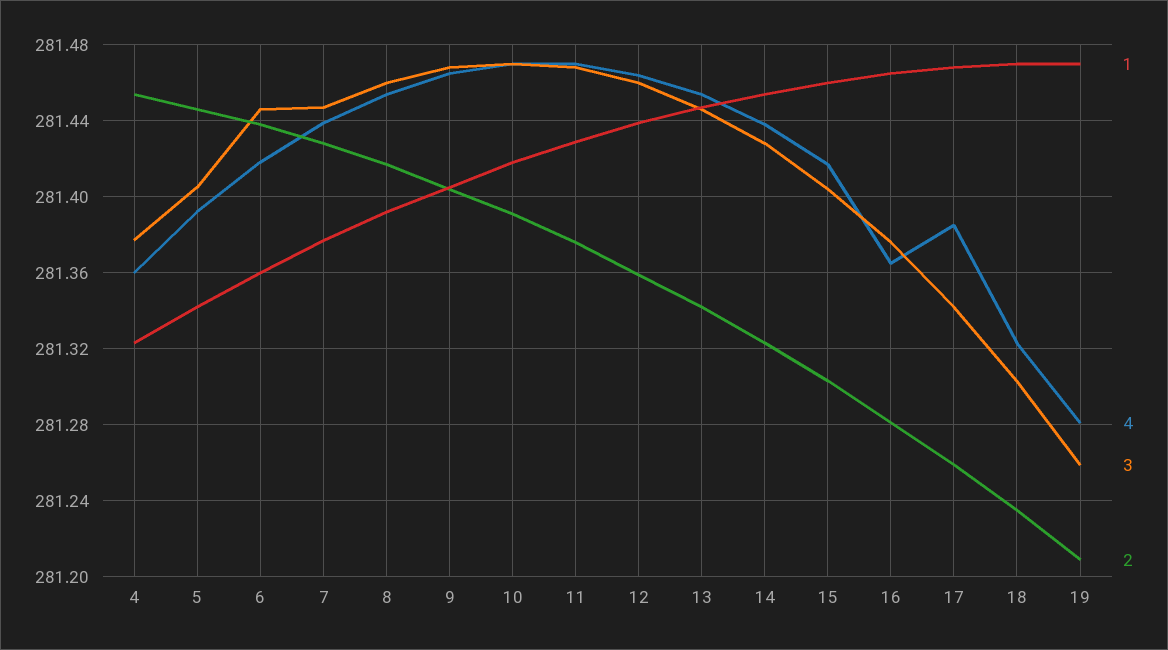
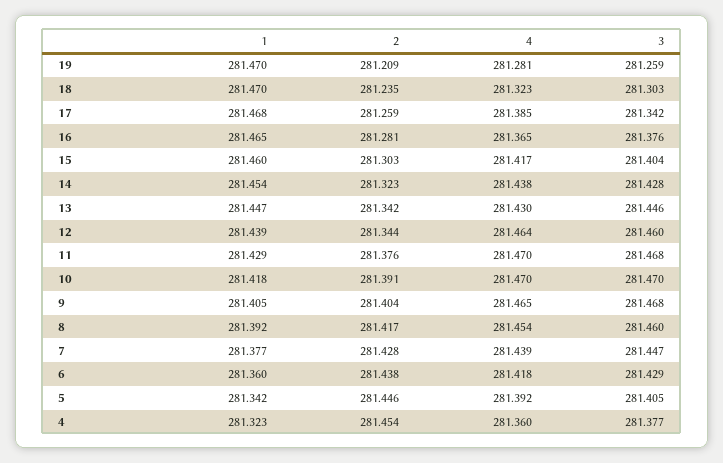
3, 6: 281.445 -> 281.429
2, 12: 281.36 -> 281.344
4, 13: 281.455 -> 281.43

